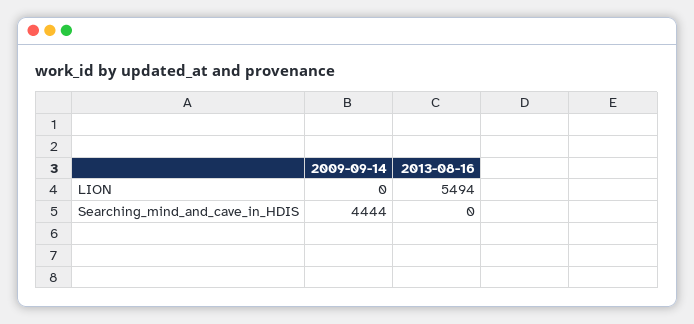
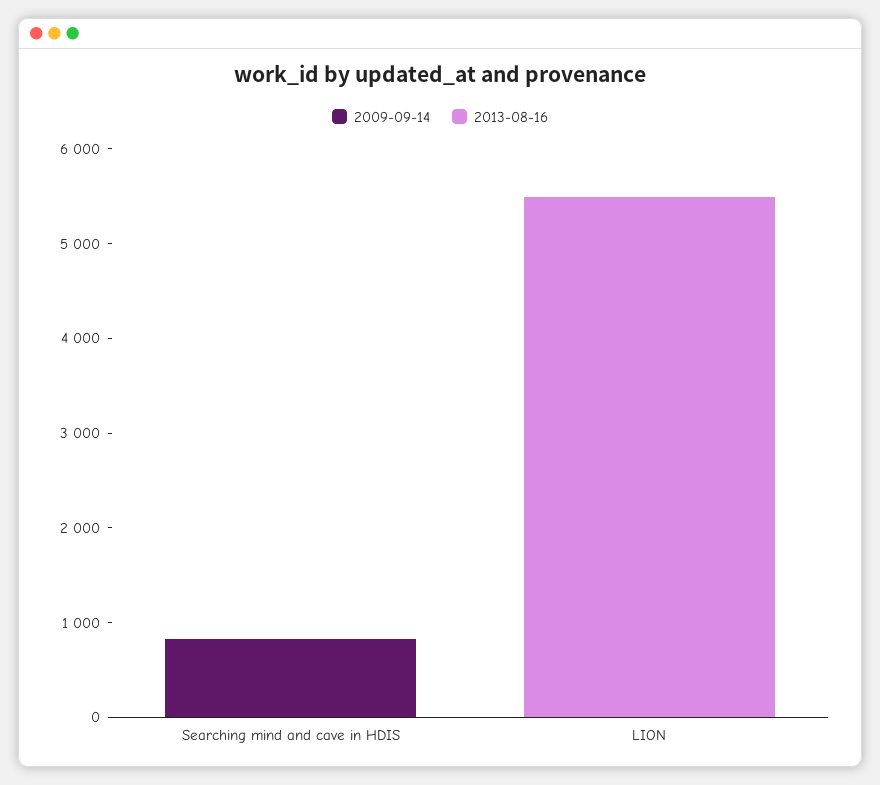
2009-09-14, Searching_mind_and_cave_in_HDIS: 4444 -> 800

